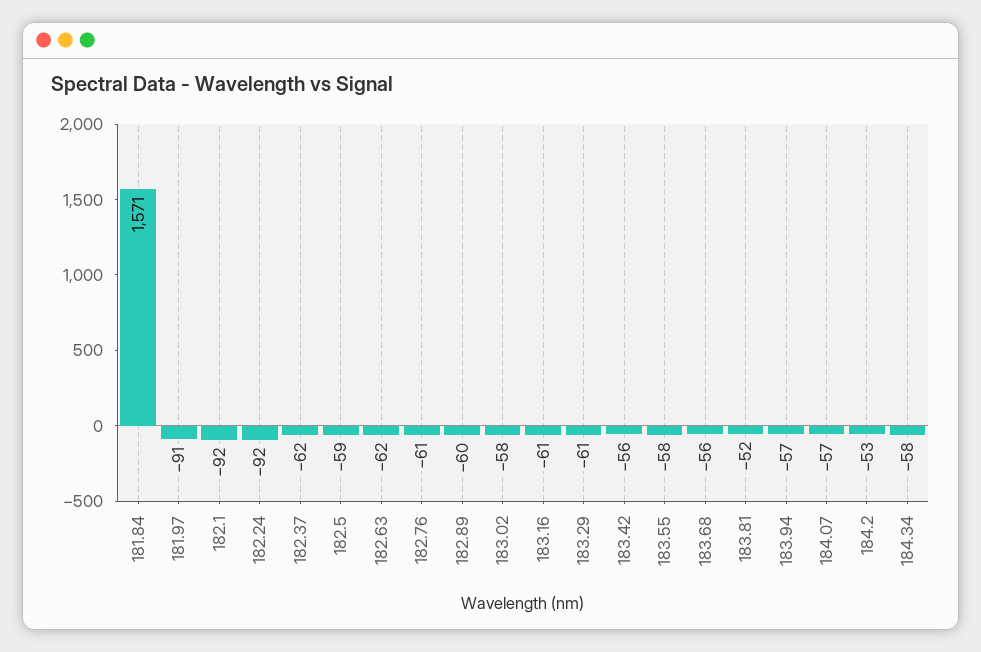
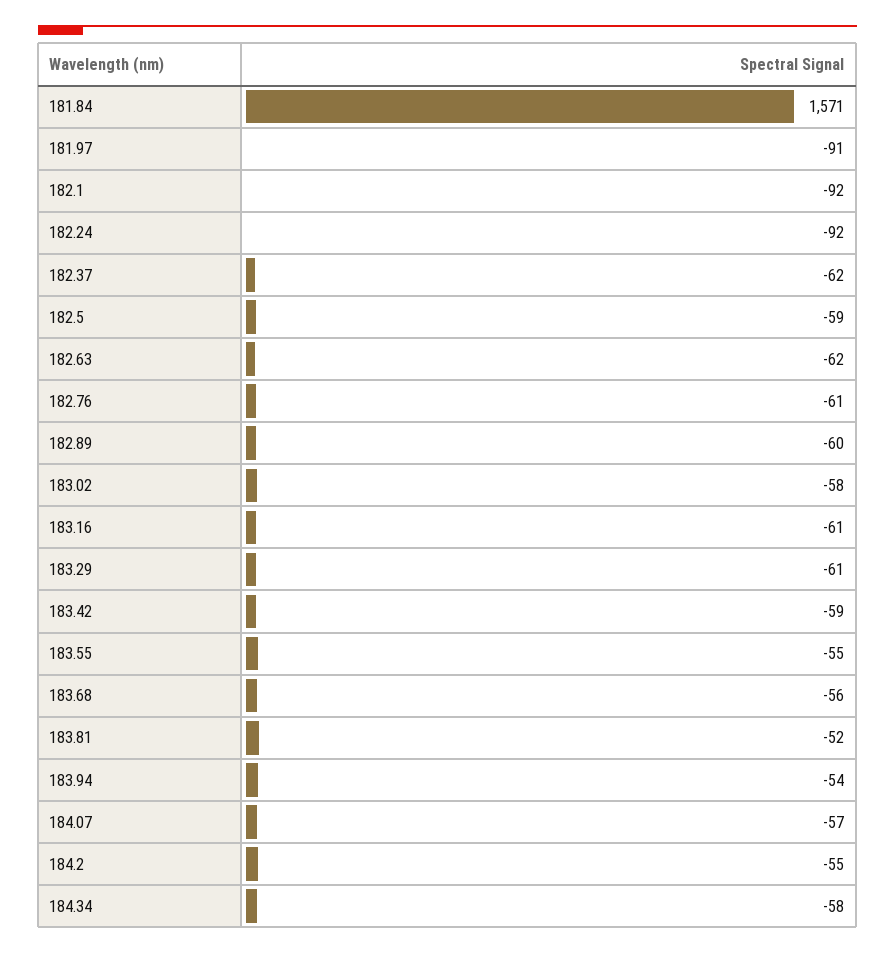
183.42: -56 -> -59
183.55: -58 -> -55
183.94: -57 -> -54
184.2: -53 -> -55

